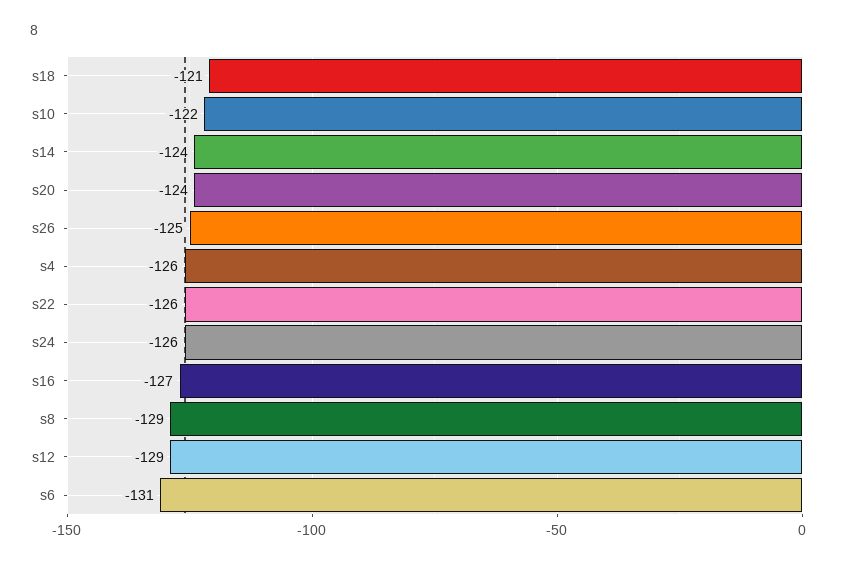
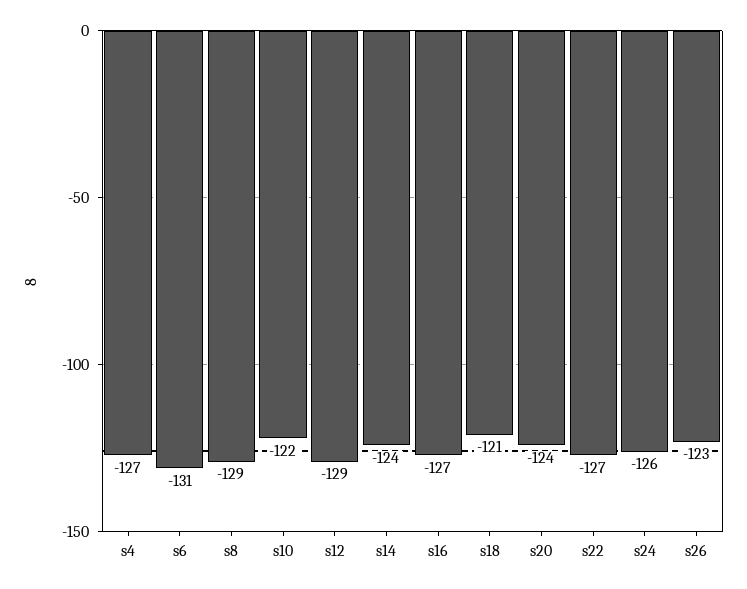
s26: -125 -> -123
s4: -126 -> -127
s22: -126 -> -127

